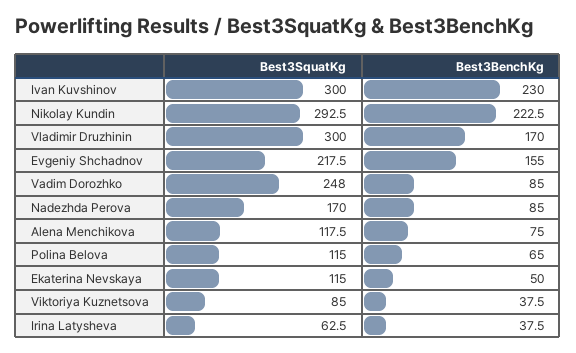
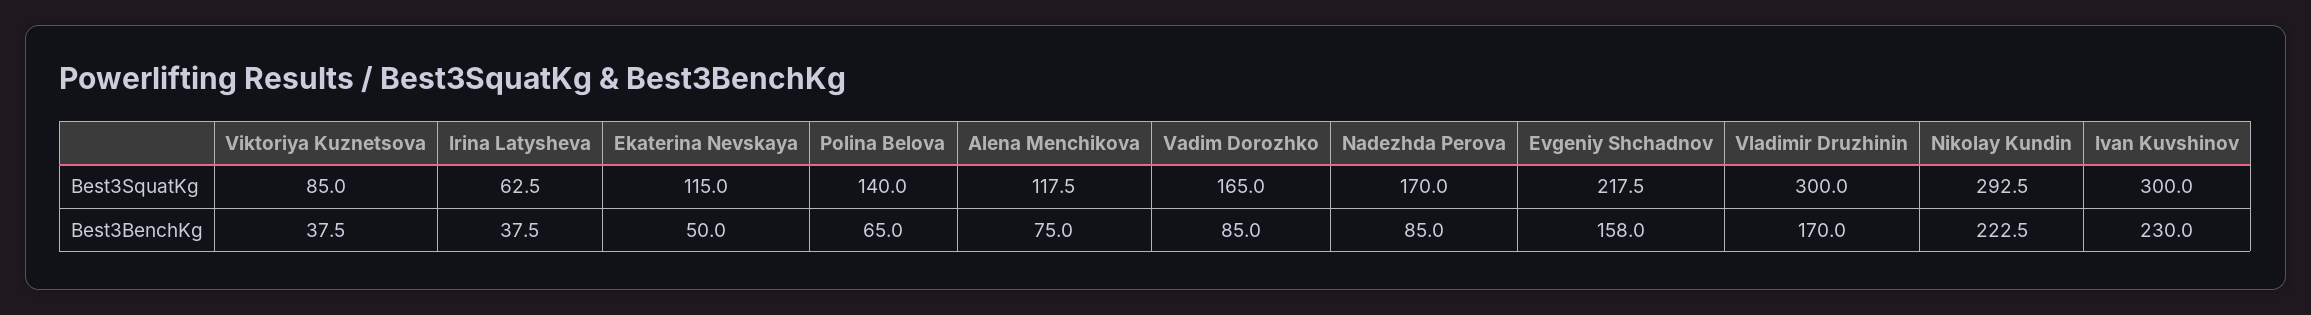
Best3BenchKg, Evgeniy Shchadnov: 155 -> 158
Best3SquatKg, Vadim Dorozhko: 248 -> 165
Best3SquatKg, Polina Belova: 115 -> 140

